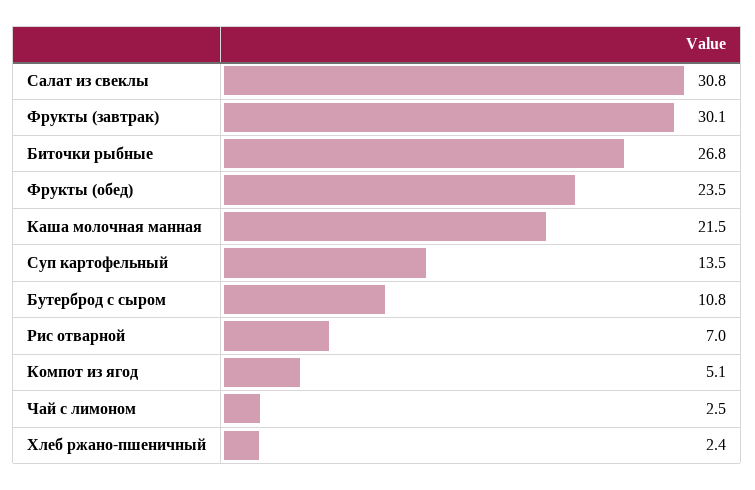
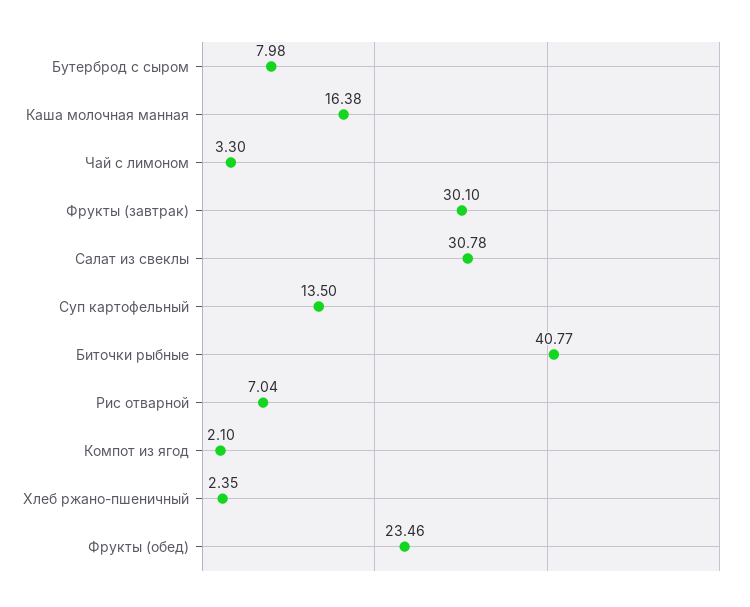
Биточки рыбные: 26.8 -> 40.77
Каша молочная манная: 21.5 -> 16.38
Бутерброд с сыром: 10.8 -> 7.98
Компот из ягод: 5.1 -> 2.1
Чай с лимоном: 2.5 -> 3.3

